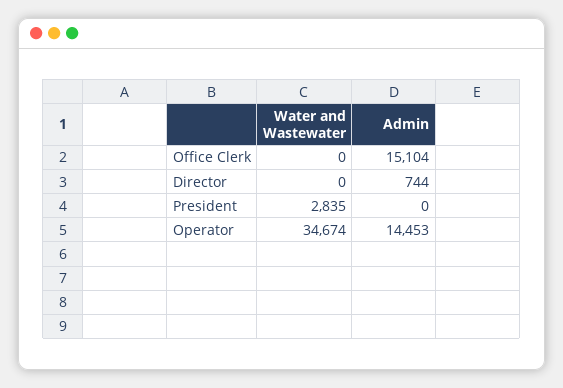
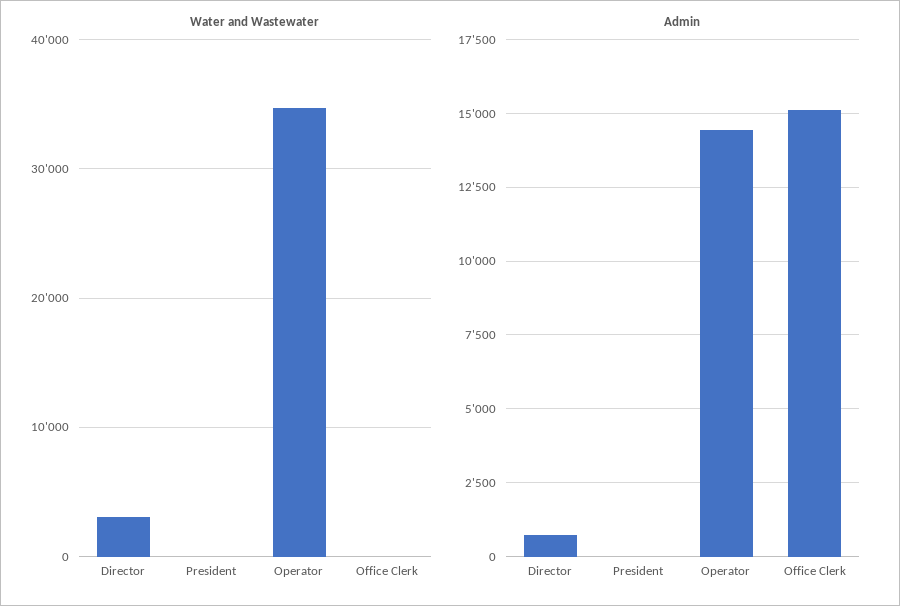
Water and Wastewater, Director: 0 -> 3000
Water and Wastewater, President: 2835 -> 0

